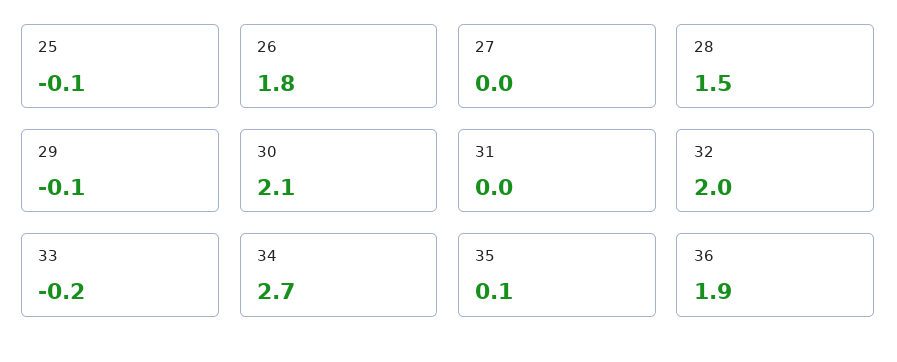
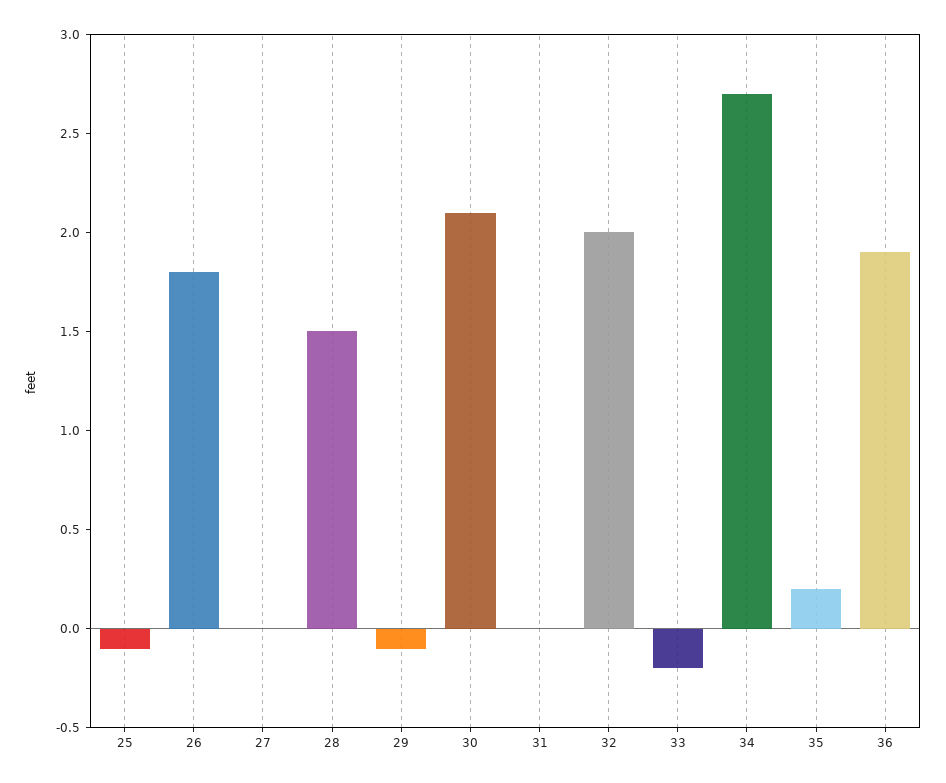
35: 0.1 -> 0.2

